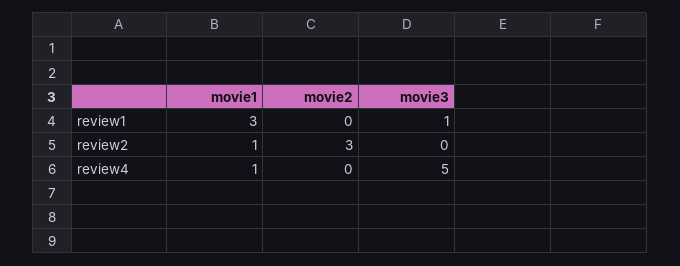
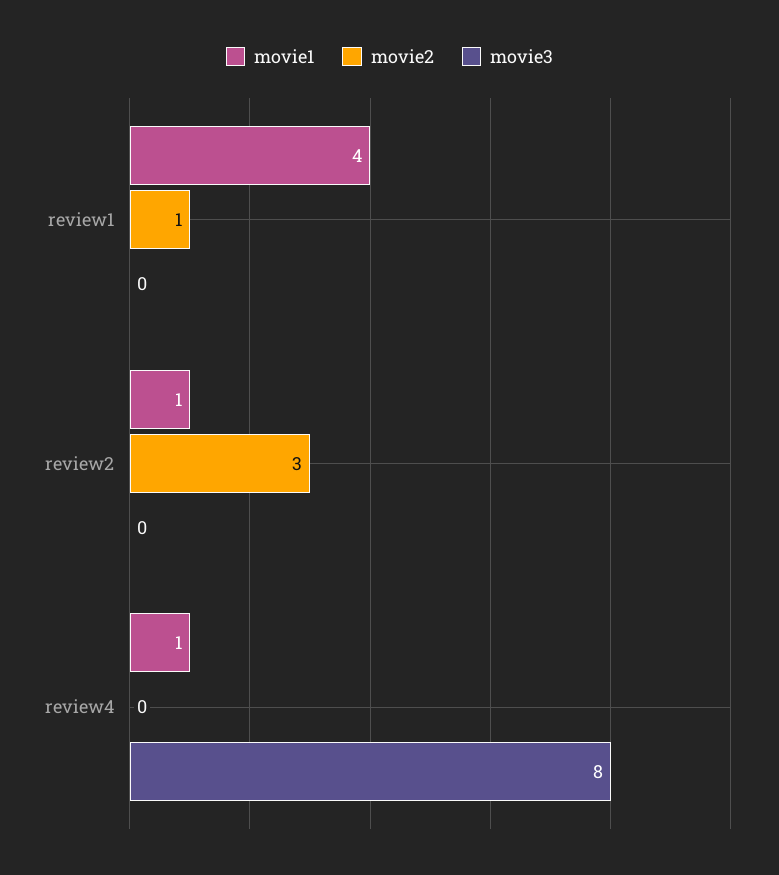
movie1, review1: 3 -> 4
movie2, review1: 0 -> 1
movie3, review1: 1 -> 0
movie3, review4: 5 -> 8

